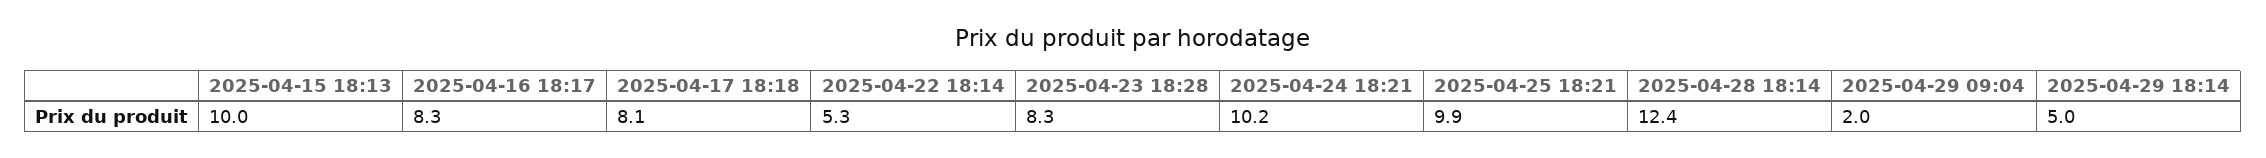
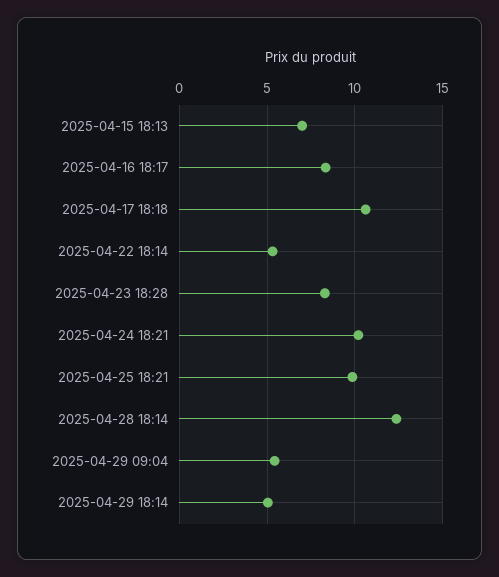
2025-04-15 18:13: 10 -> 7
2025-04-17 18:18: 8.1 -> 10.5
2025-04-29 09:04: 2 -> 5.5

